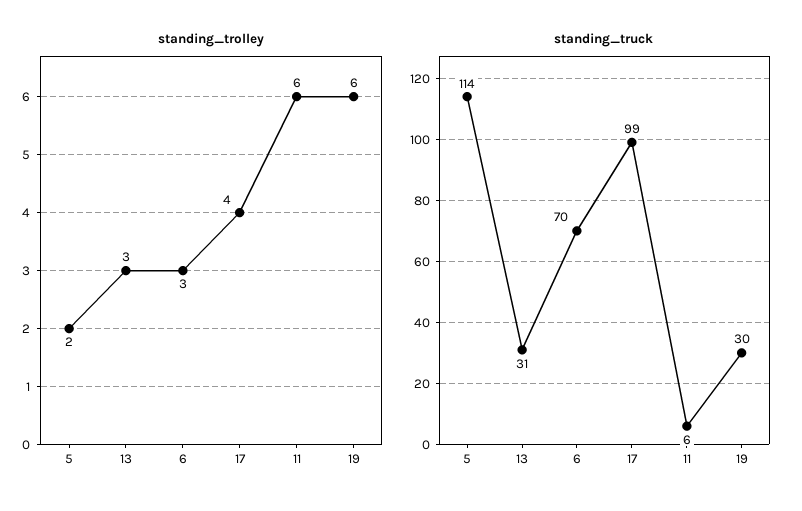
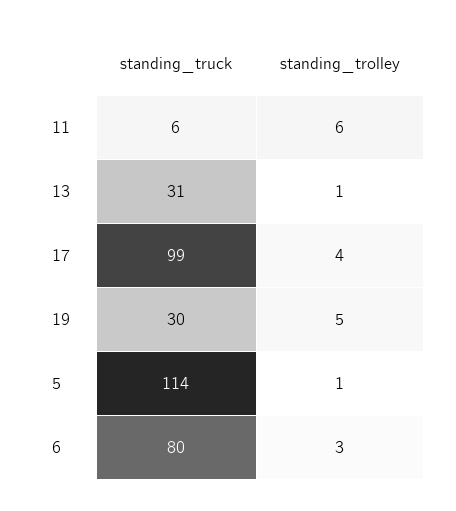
standing_trolley, 5: 2 -> 1
standing_trolley, 13: 3 -> 1
standing_trolley, 19: 6 -> 5
standing_truck, 6: 70 -> 80

